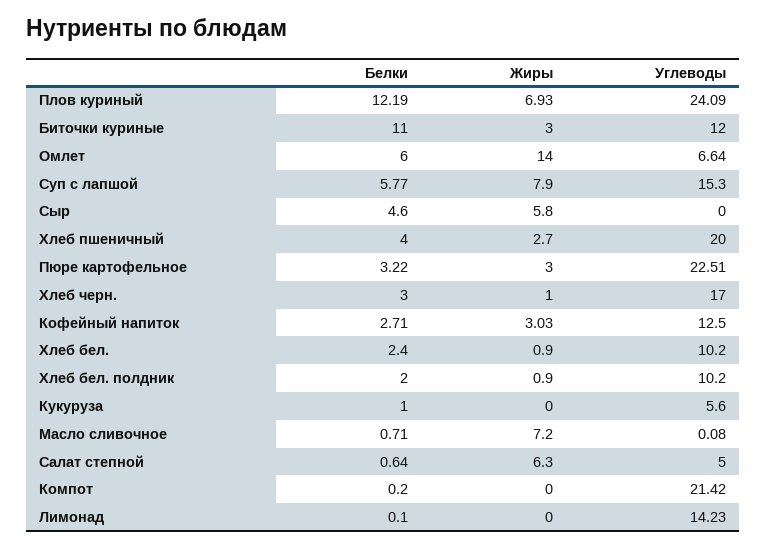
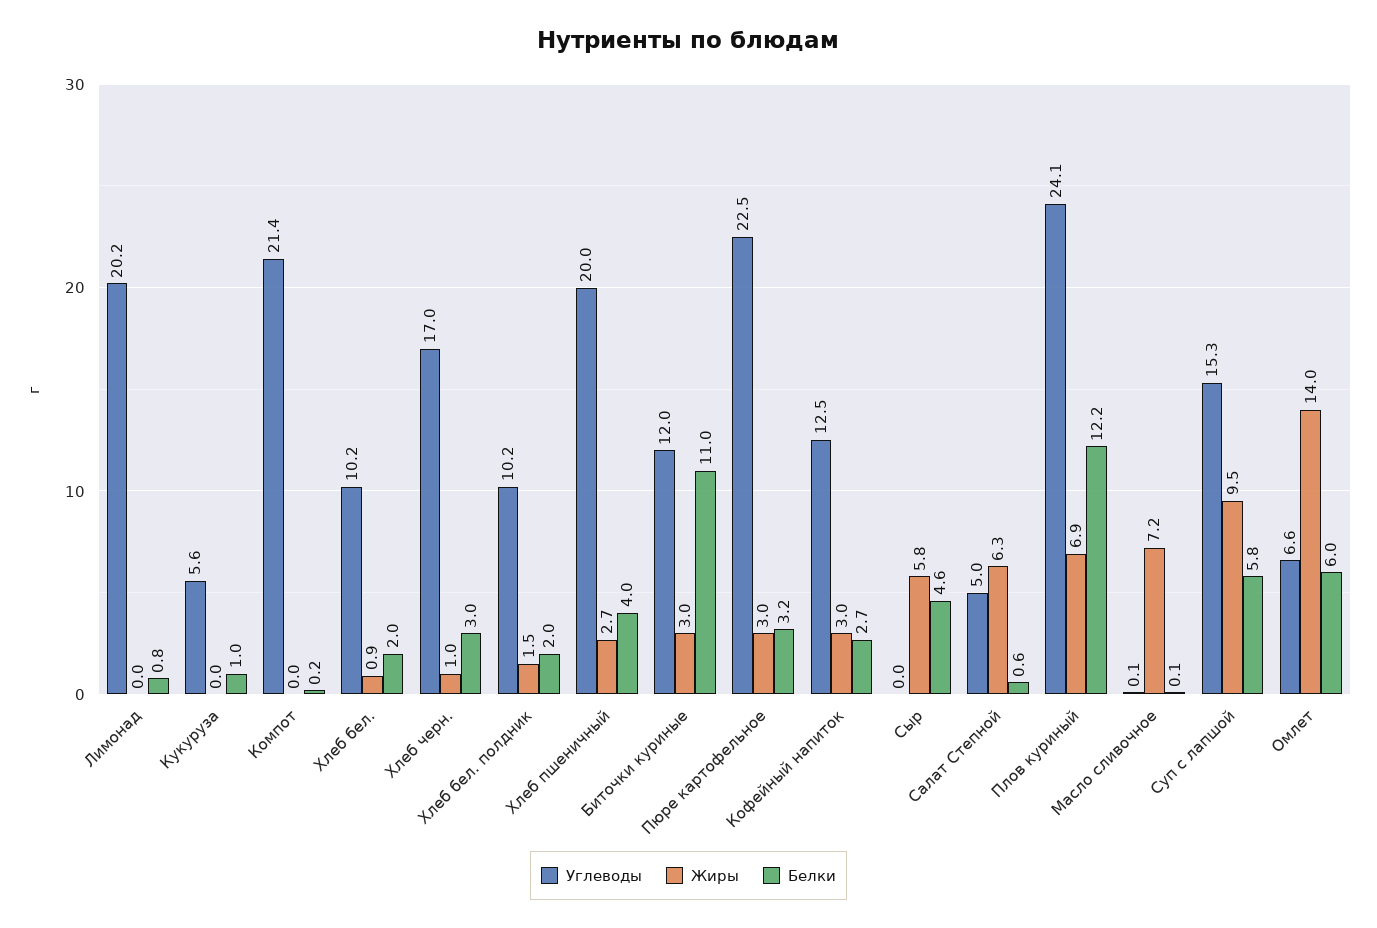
Жиры, Суп с лапшой: 7.9 -> 9.5
Белки, Хлеб бел.: 2.4 -> 2
Жиры, Хлеб бел. полдник: 0.9 -> 1.5
Белки, Масло сливочное: 0.71 -> 0.1
Белки, Лимонад: 0.1 -> 0.8
Углеводы, Лимонад: 14.23 -> 20.2

